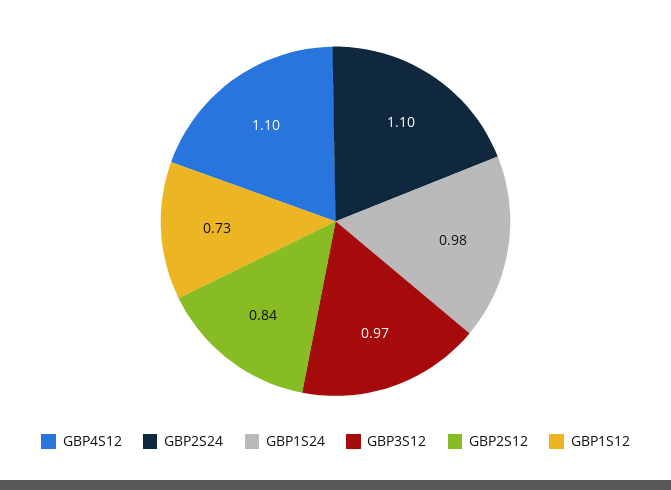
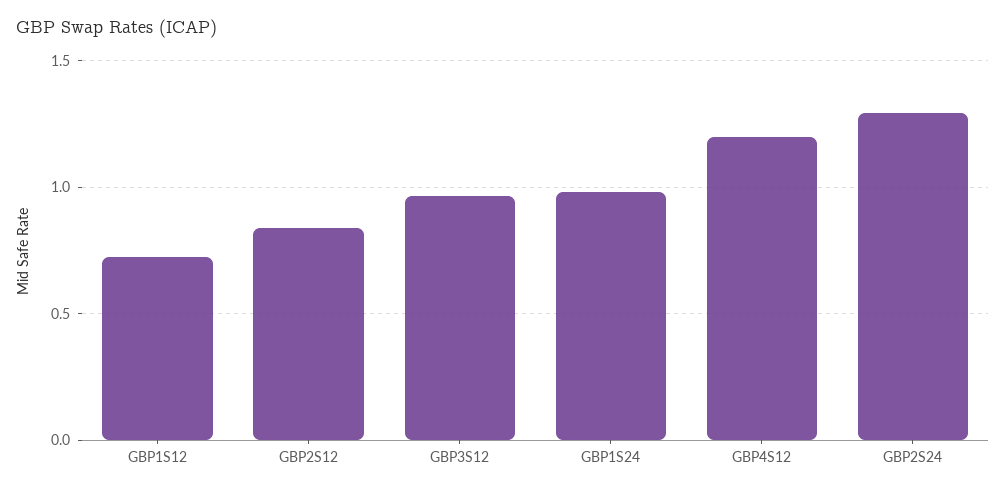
GBP4S12: 1.1 -> 1.2
GBP2S24: 1.1 -> 1.3

